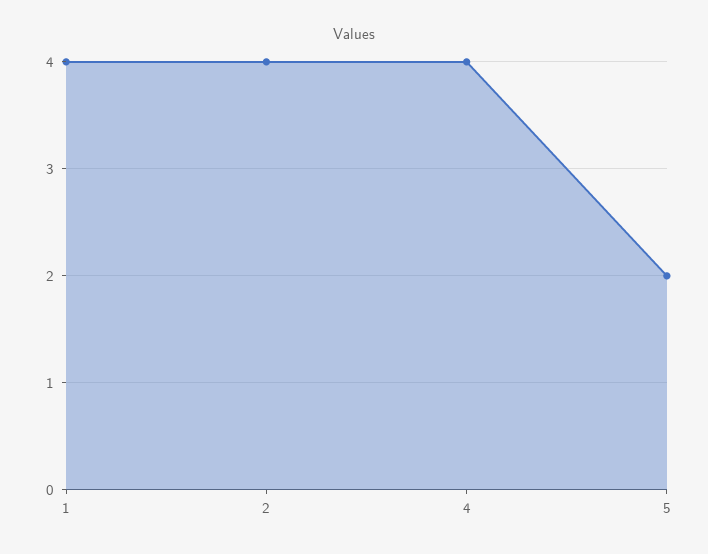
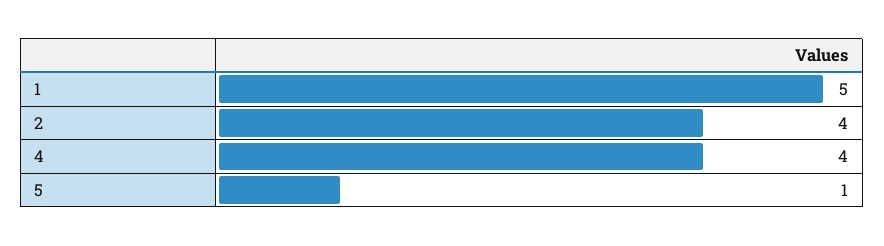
1: 4 -> 5
5: 2 -> 1

